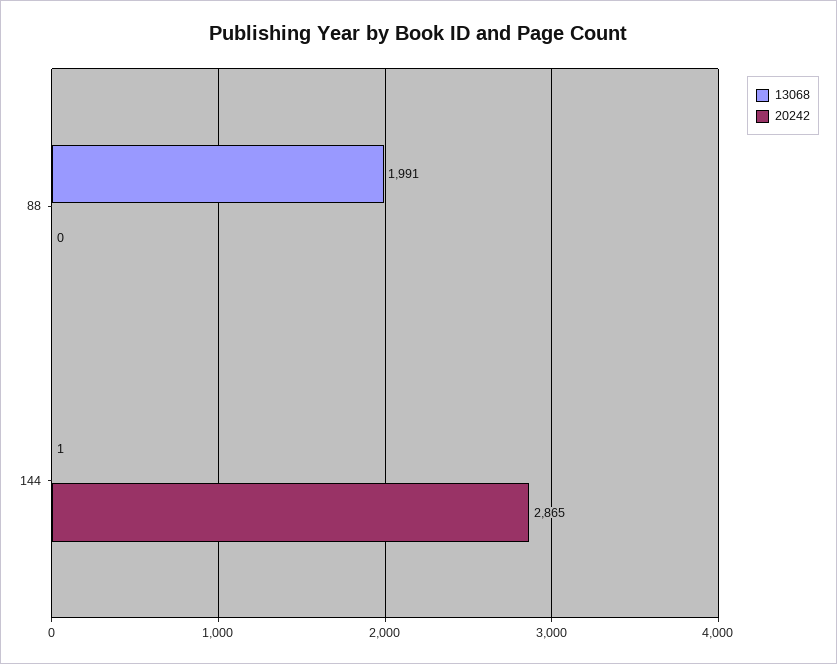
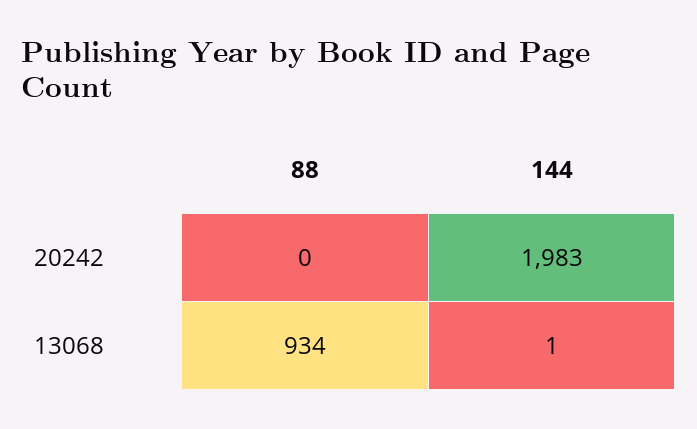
13068, 88: 1991 -> 934
20242, 144: 2865 -> 1983

